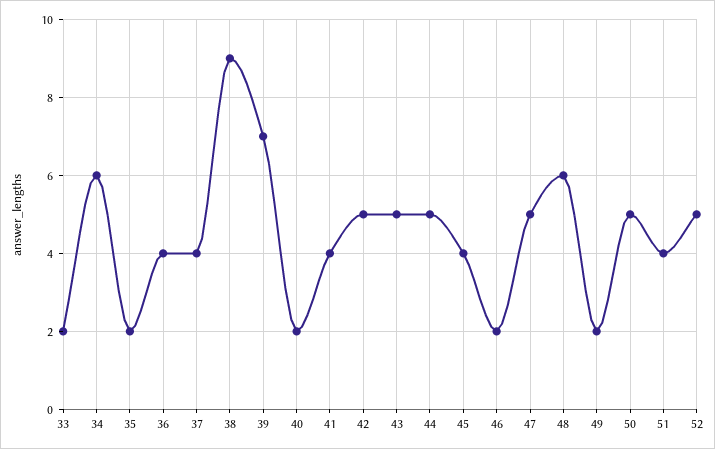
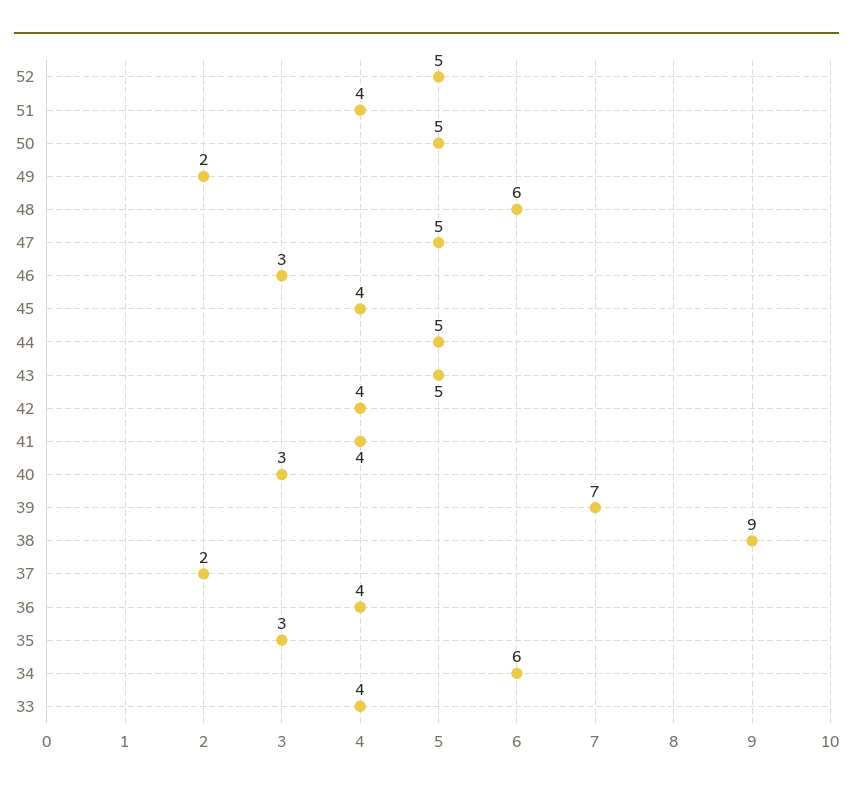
33: 2 -> 4
35: 2 -> 3
37: 4 -> 2
40: 2 -> 3
42: 5 -> 4
46: 2 -> 3

